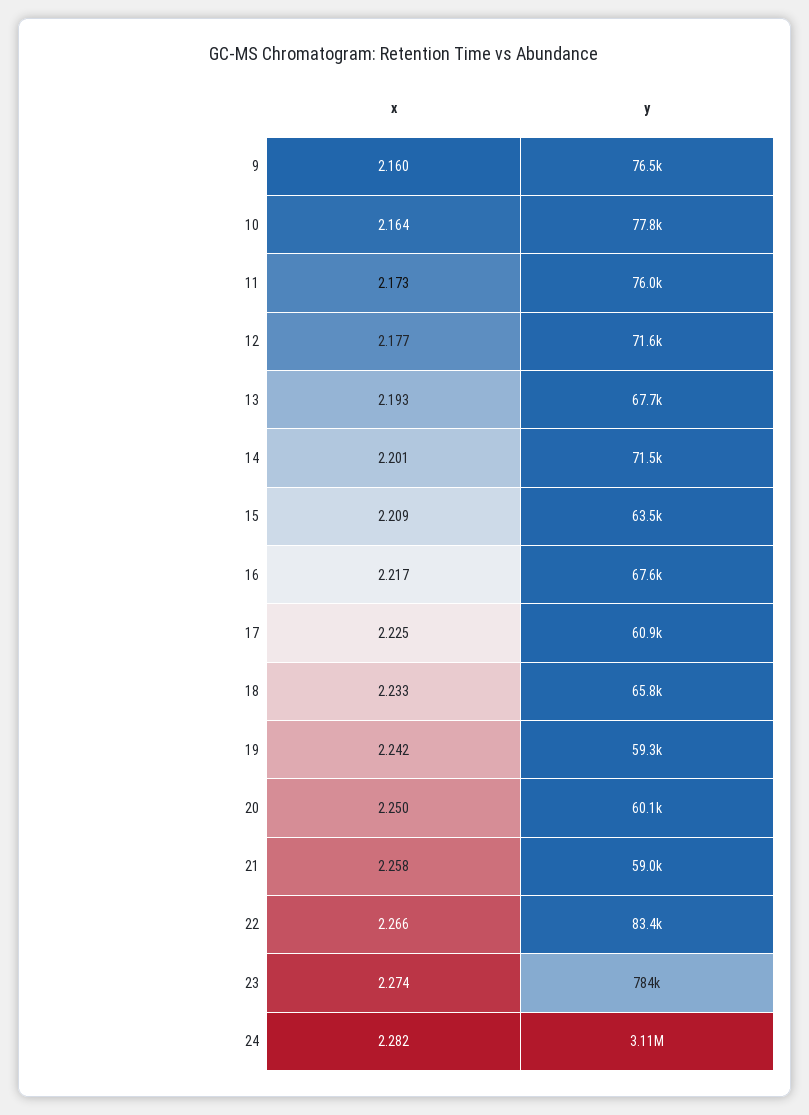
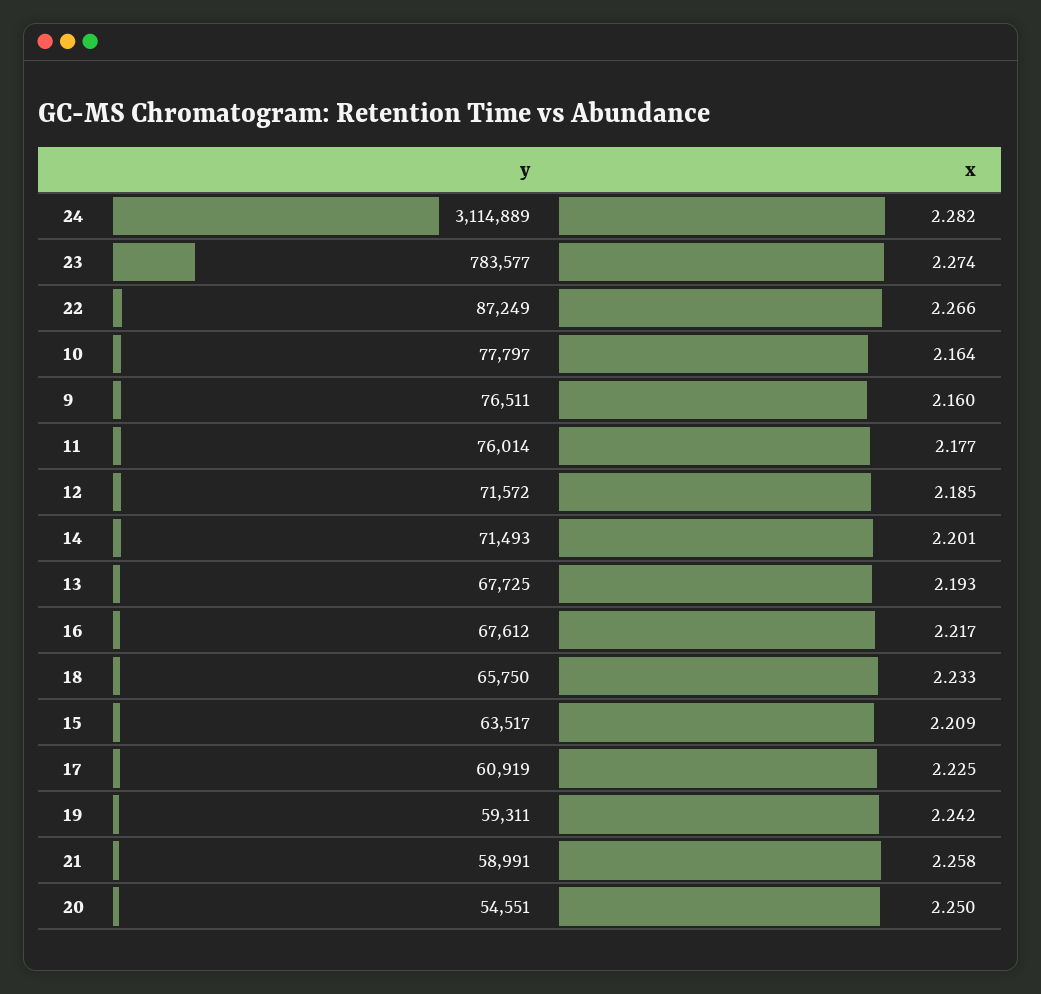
x, 11: 2.173 -> 2.177
x, 12: 2.177 -> 2.185
y, 20: 60100 -> 54551
y, 22: 83400 -> 87249

